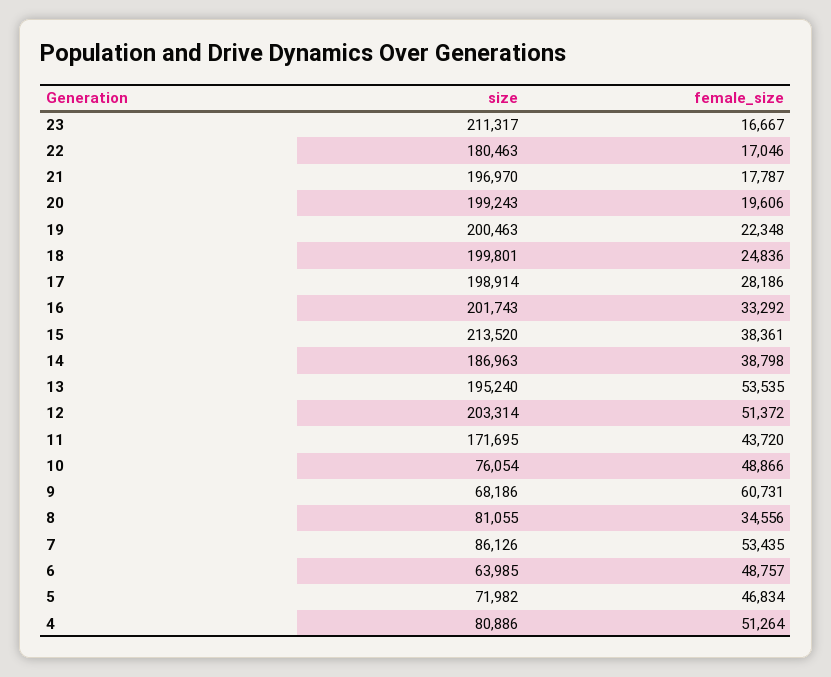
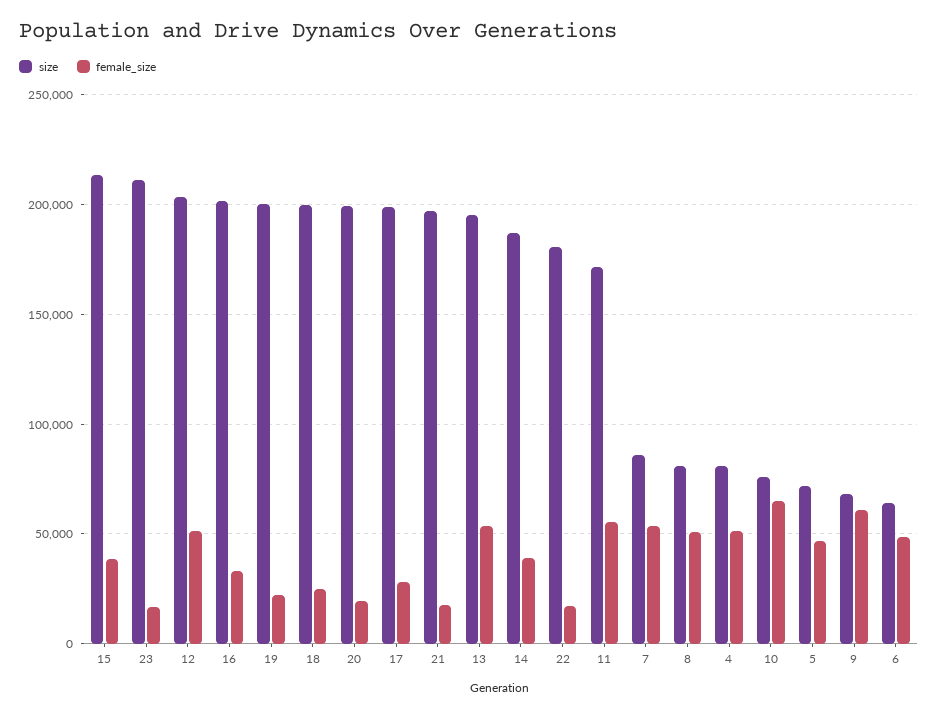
female_size, 11: 43720 -> 55000
female_size, 10: 48866 -> 65000
female_size, 8: 34556 -> 50000

